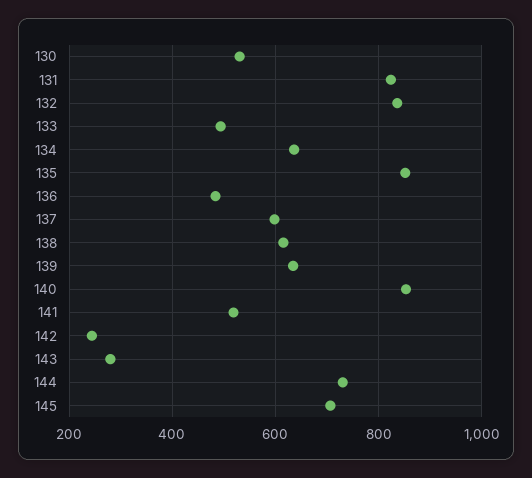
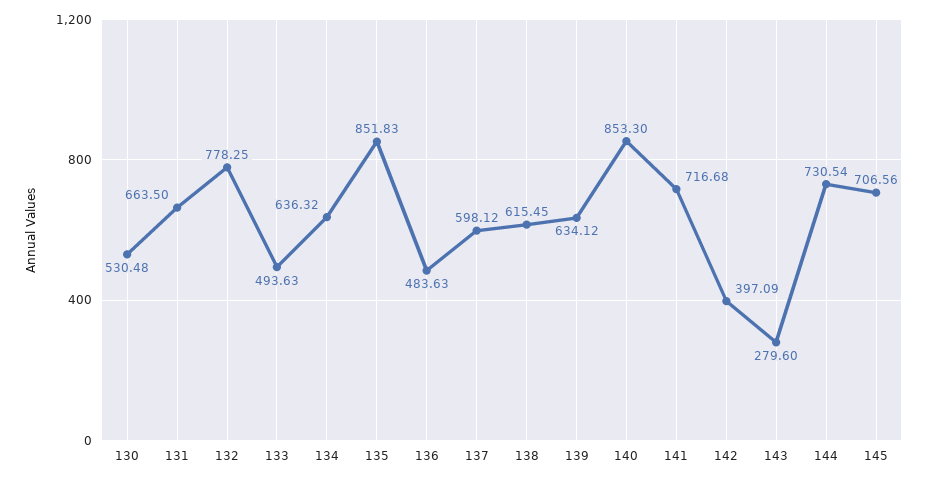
131: 820 -> 663.5
132: 840 -> 778.25
141: 520 -> 716.68
142: 240 -> 397.09

